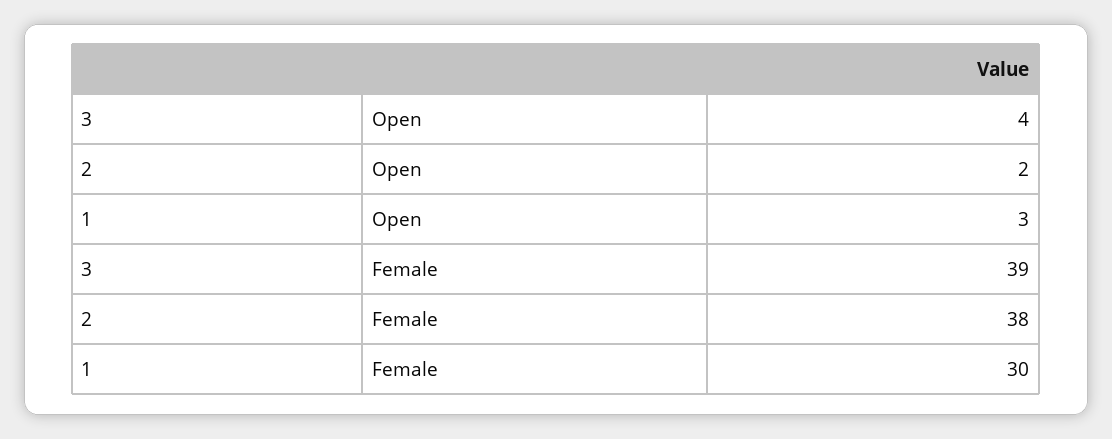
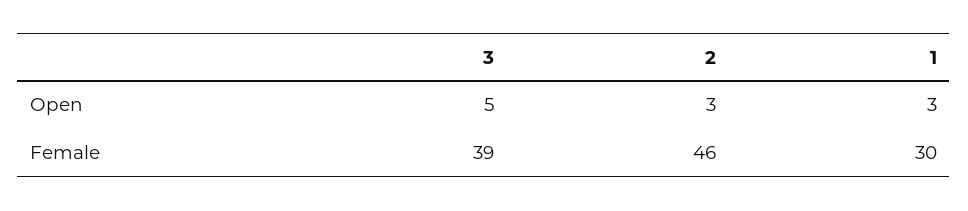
3, Open: 4 -> 5
2, Open: 2 -> 3
2, Female: 38 -> 46

